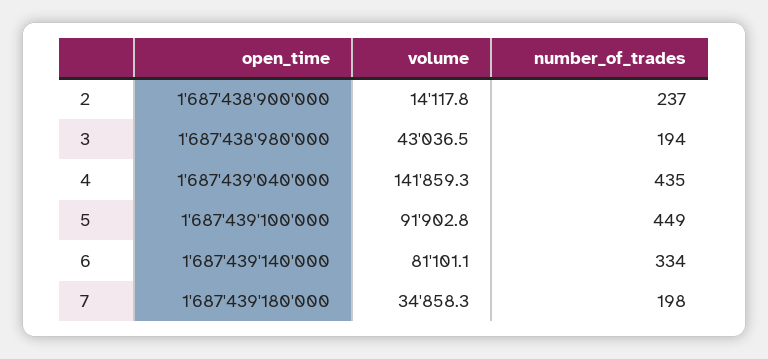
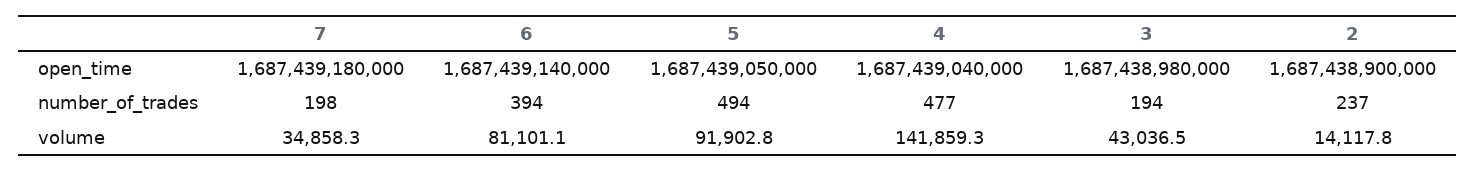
number_of_trades, 4: 435 -> 477
open_time, 5: 1687439100000 -> 1687439050000
number_of_trades, 5: 449 -> 494
number_of_trades, 6: 334 -> 394

